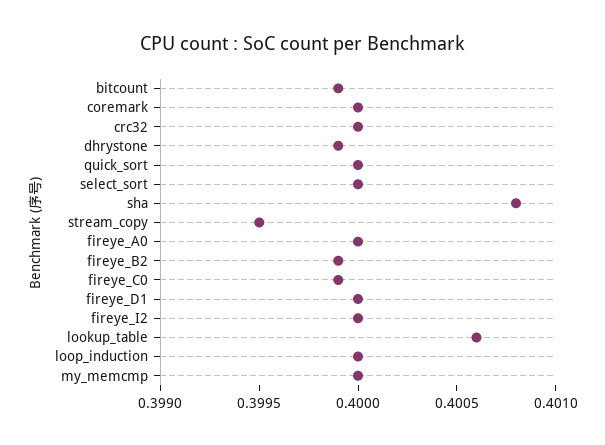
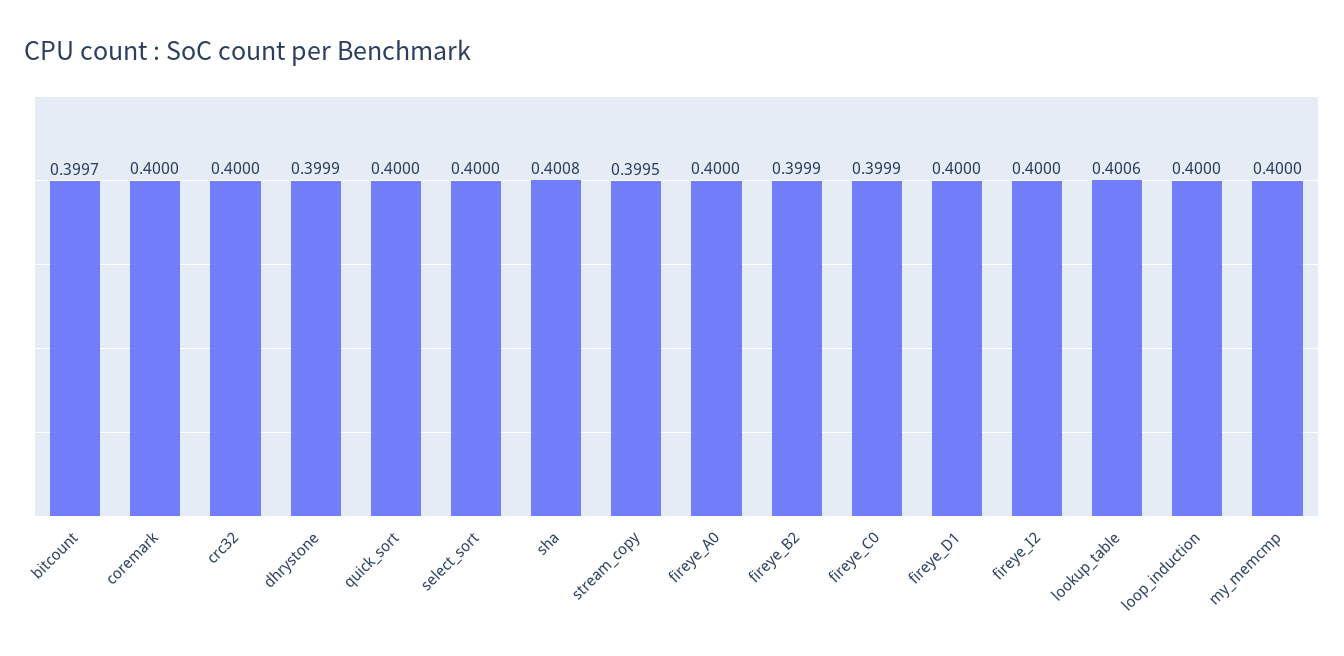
bitcount: 0.3999 -> 0.3997

